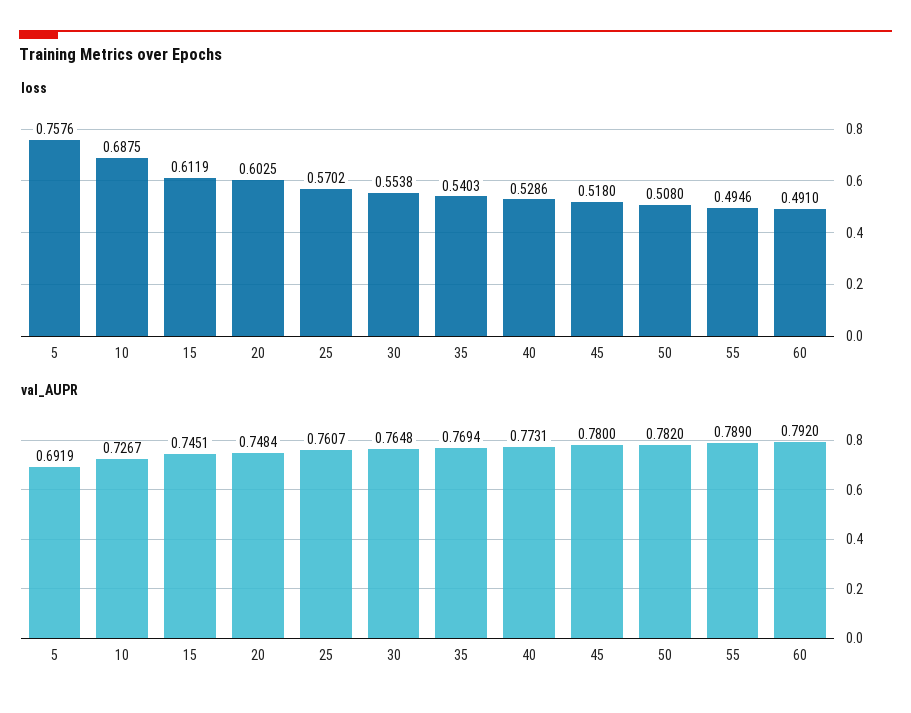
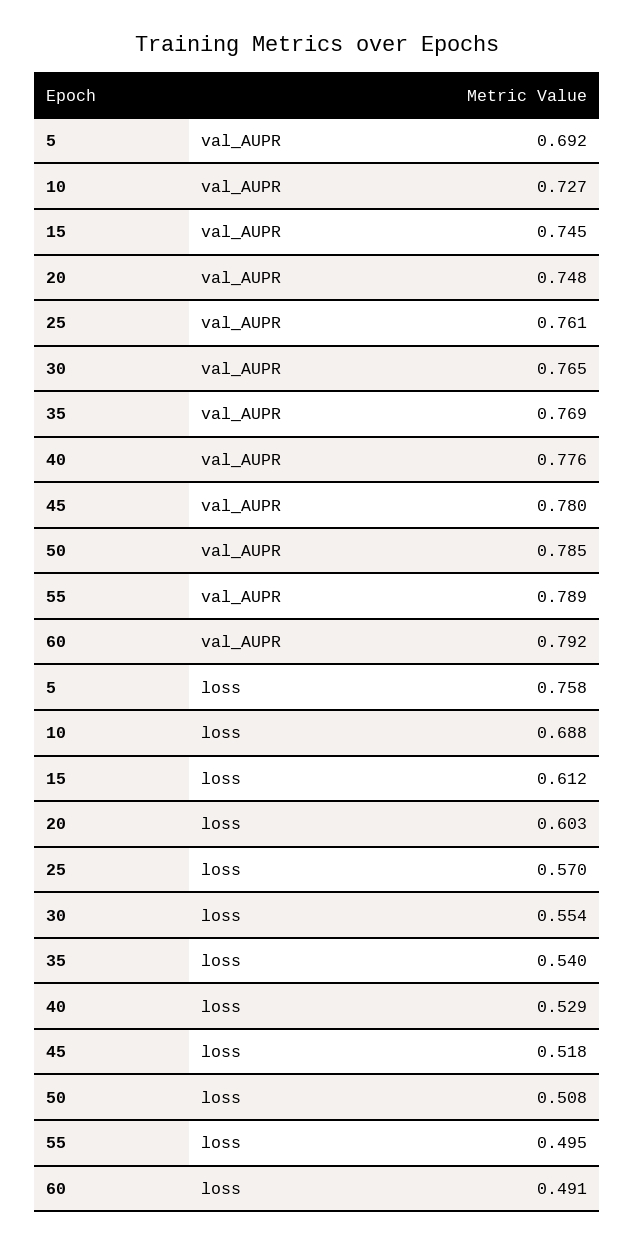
val_AUPR, 40: 0.7731 -> 0.776
val_AUPR, 50: 0.782 -> 0.785

